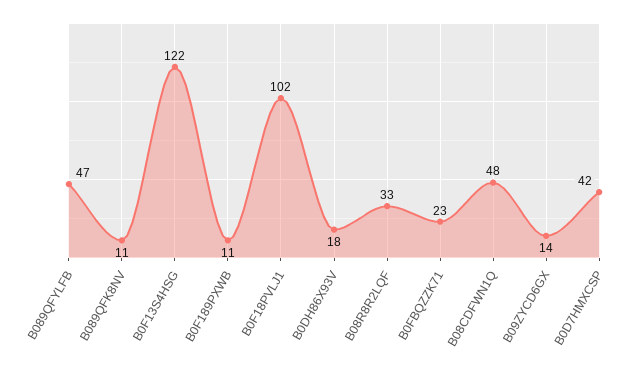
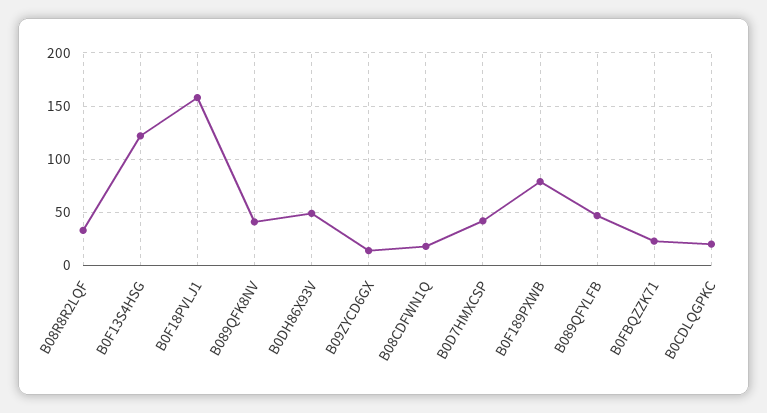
B089QFK8NV: 11 -> 40
B0F189PXWB: 11 -> 80
B0F18PVLJ1: 102 -> 160
B0DH86X93V: 18 -> 50
B08CDFWN1Q: 48 -> 20
B0CDLQGPKC: none -> 20

